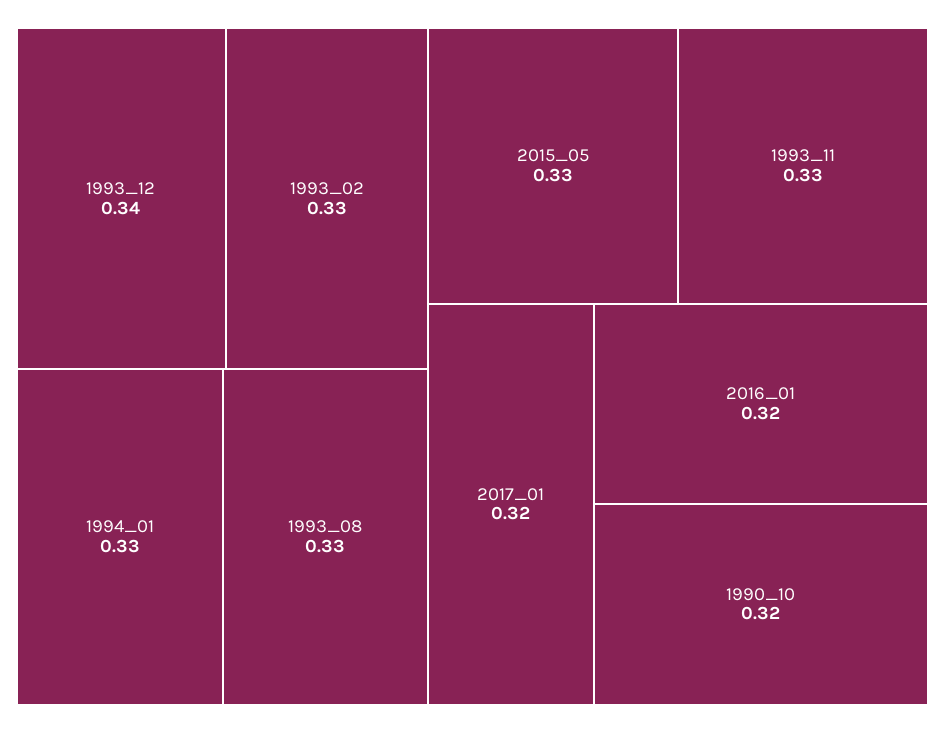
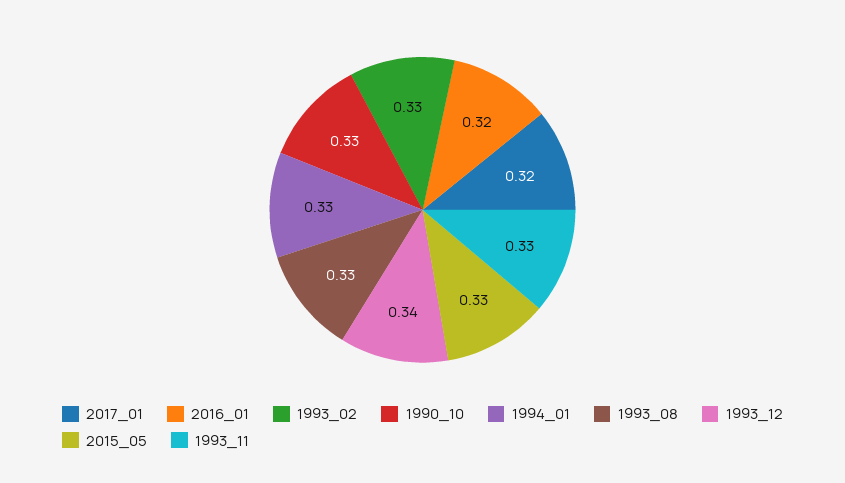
1990_10: 0.32 -> 0.33

